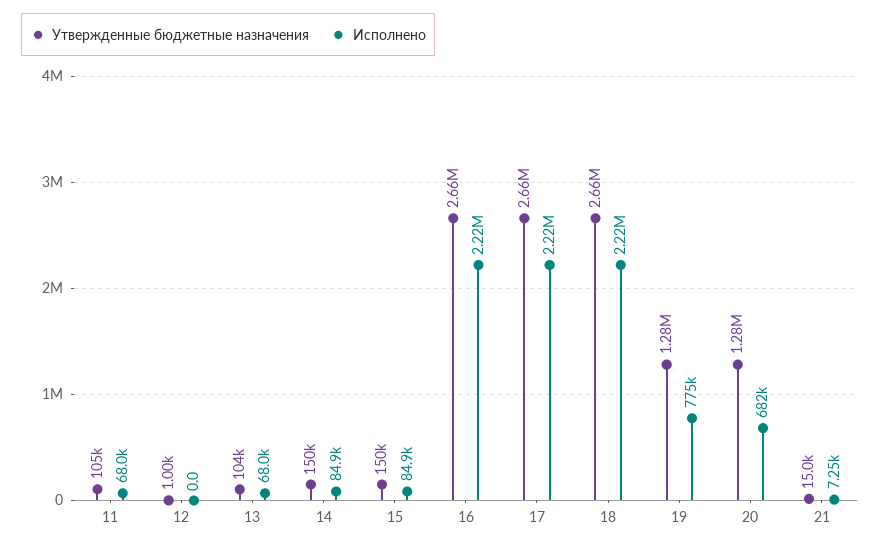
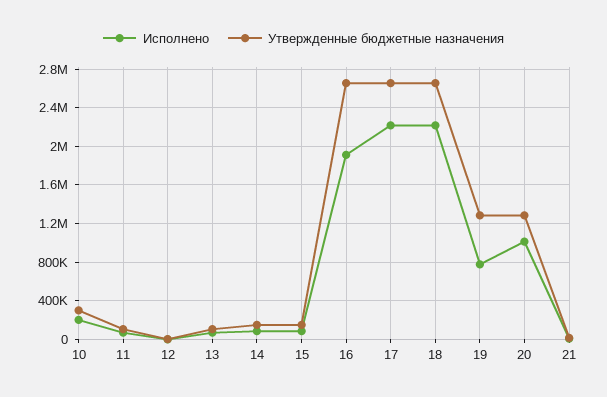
Исполнено, 16: 2220000 -> 1900000
Исполнено, 20: 682000 -> 1000000
Исполнено, 10: none -> 200000
Утвержденные бюджетные назначения, 10: none -> 300000

